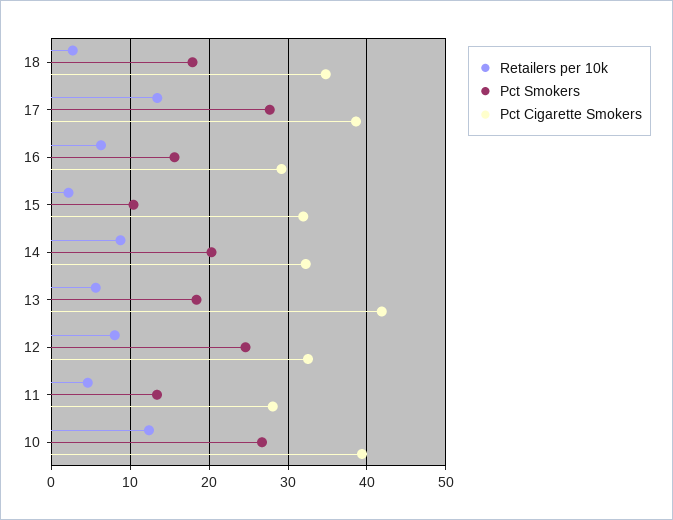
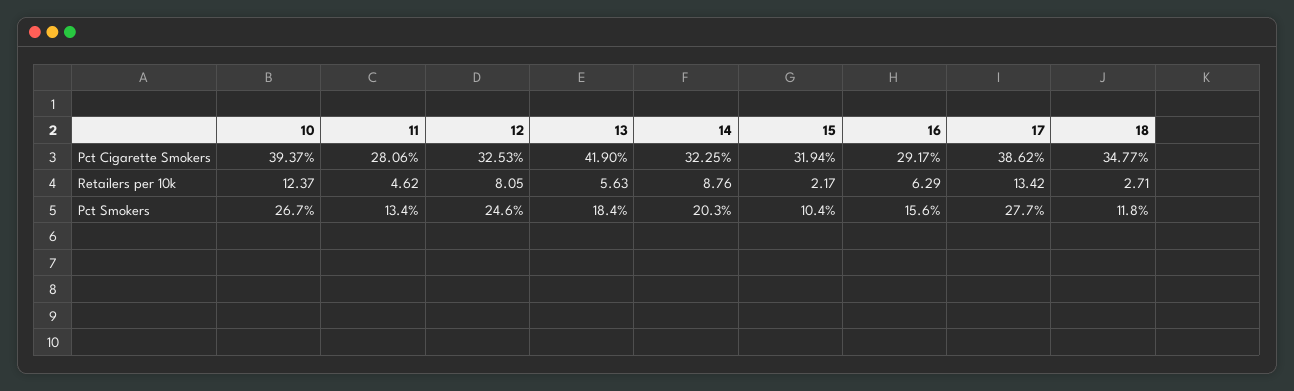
Pct Smokers, 18: 18 -> 11.8

